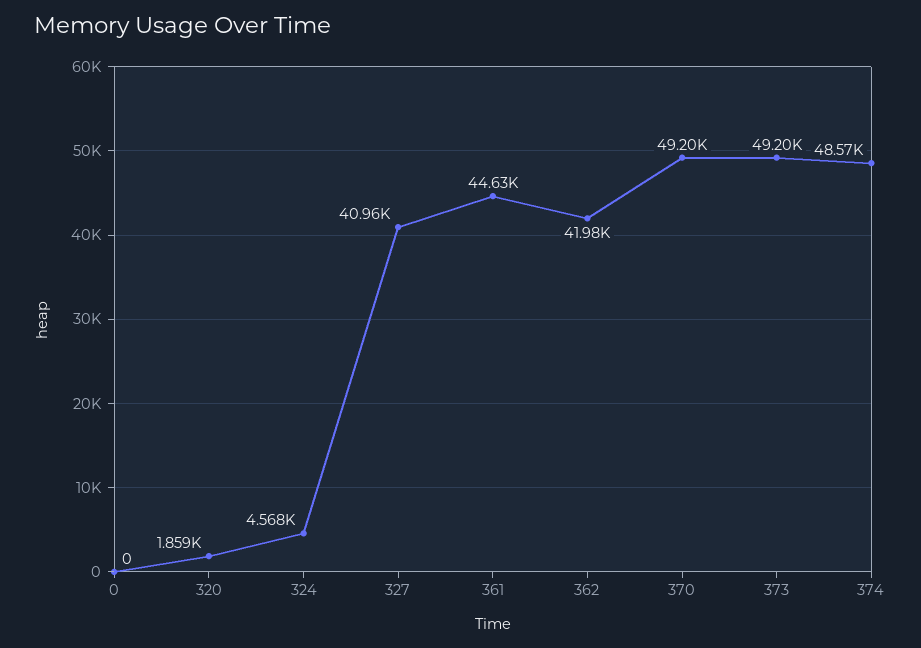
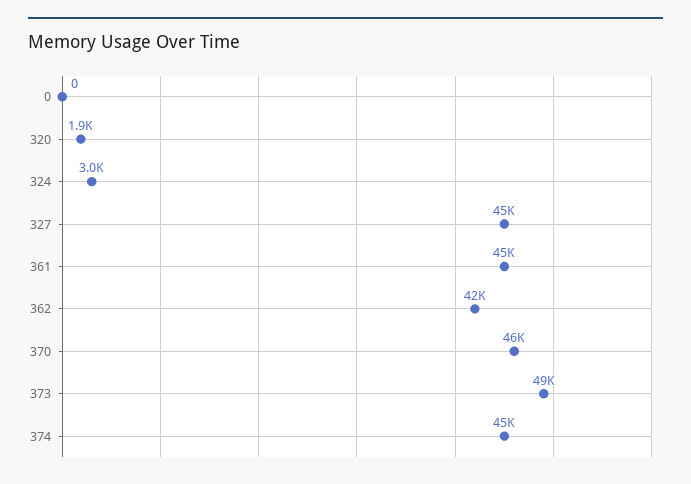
324: 4568 -> 3000
327: 40960 -> 45000
370: 49200 -> 46000
374: 48570 -> 45000

